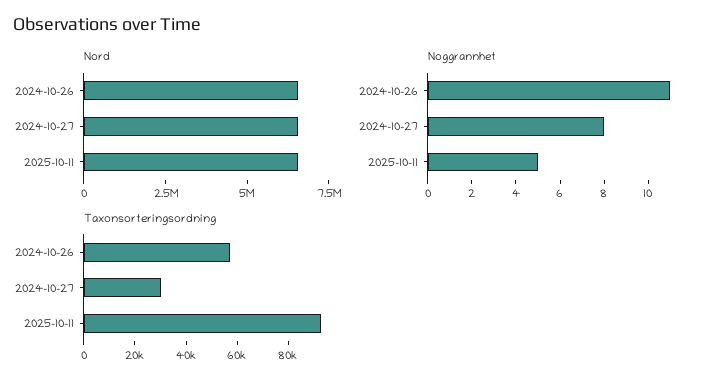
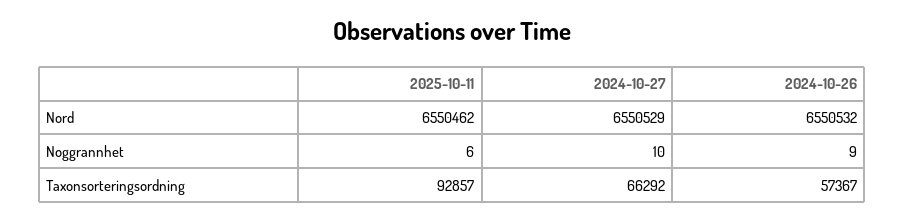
Noggrannhet, 2024-10-26: 11 -> 9
Noggrannhet, 2024-10-27: 8 -> 10
Noggrannhet, 2025-10-11: 5 -> 6
Taxonsorteringsordning, 2024-10-27: 30000 -> 66292

